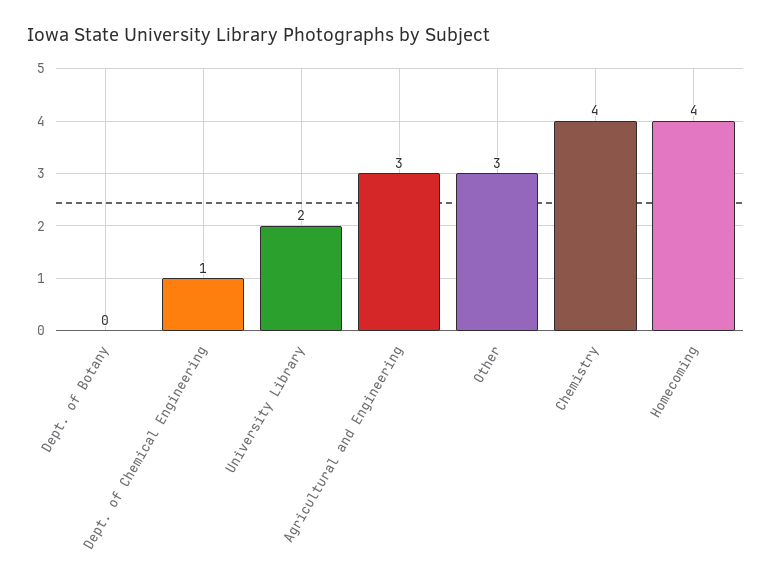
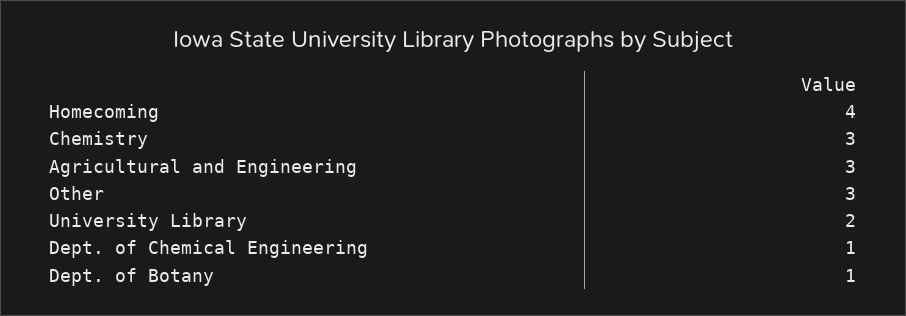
Dept. of Botany: 0 -> 1
Chemistry: 4 -> 3

